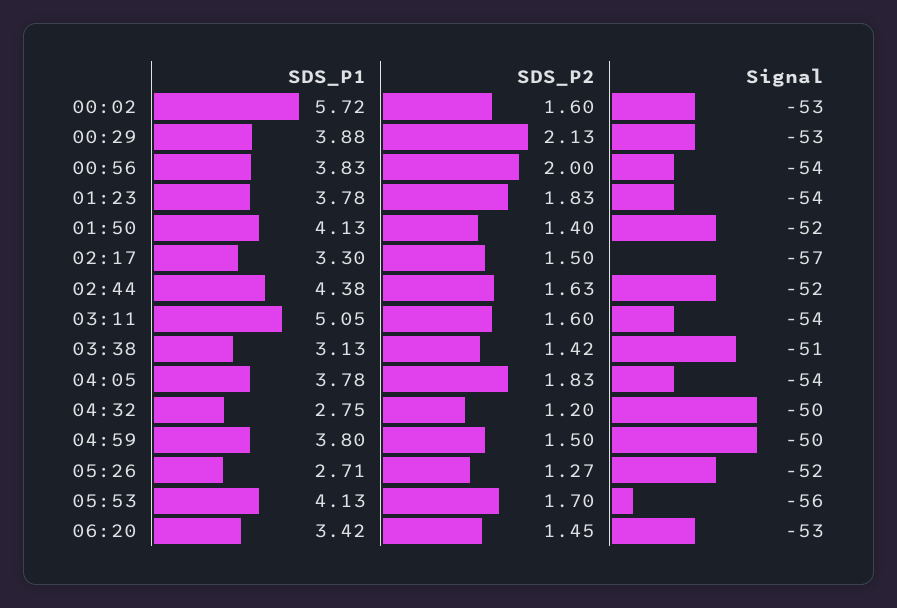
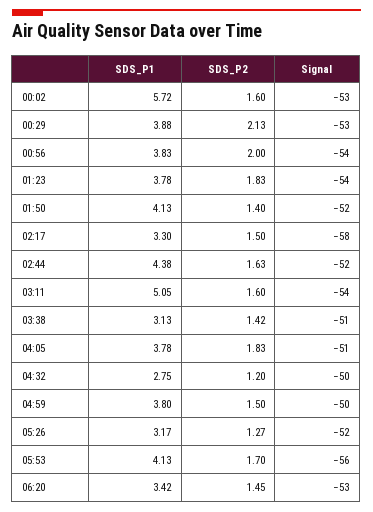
Signal, 02:17: -57 -> -58
Signal, 04:05: -54 -> -51
SDS_P1, 05:26: 2.71 -> 3.17

